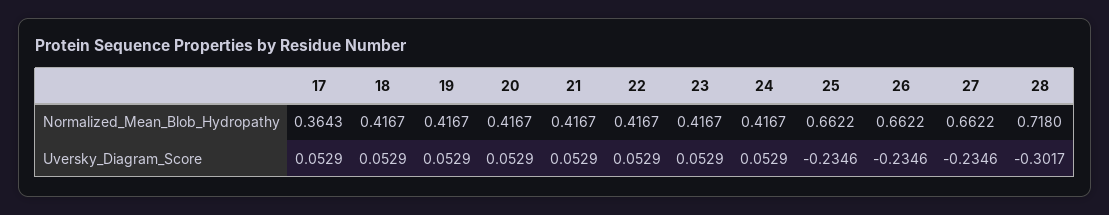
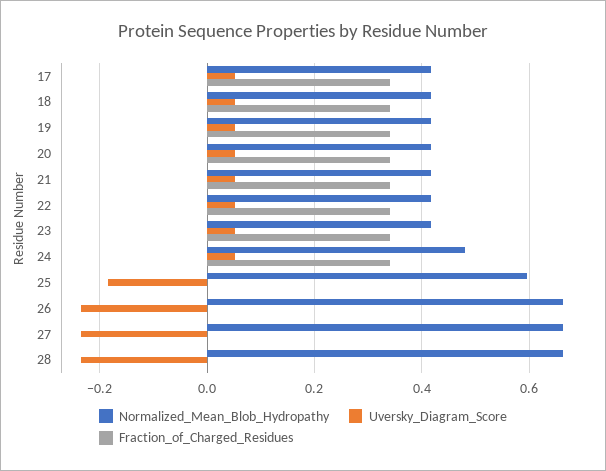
Normalized_Mean_Blob_Hydropathy, 17: 0.3643 -> 0.42
Normalized_Mean_Blob_Hydropathy, 24: 0.4167 -> 0.48
Normalized_Mean_Blob_Hydropathy, 25: 0.6622 -> 0.6
Normalized_Mean_Blob_Hydropathy, 28: 0.718 -> 0.66
Uversky_Diagram_Score, 25: -0.2346 -> -0.18
Uversky_Diagram_Score, 28: -0.3017 -> -0.24
Fraction_of_Charged_Residues, 17: none -> 0.34
Fraction_of_Charged_Residues, 18: none -> 0.34
Fraction_of_Charged_Residues, 19: none -> 0.34
Fraction_of_Charged_Residues, 20: none -> 0.34
Fraction_of_Charged_Residues, 21: none -> 0.34
Fraction_of_Charged_Residues, 22: none -> 0.34
Fraction_of_Charged_Residues, 23: none -> 0.34
Fraction_of_Charged_Residues, 24: none -> 0.34
Fraction_of_Charged_Residues, 25: none -> 0
Fraction_of_Charged_Residues, 26: none -> 0
Fraction_of_Charged_Residues, 27: none -> 0
Fraction_of_Charged_Residues, 28: none -> 0

